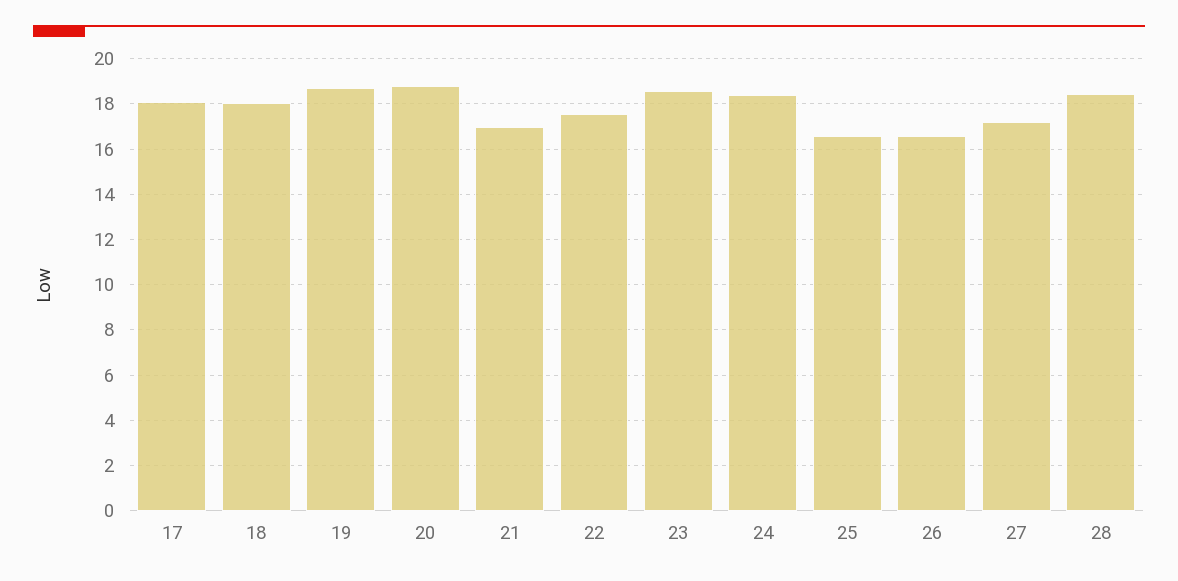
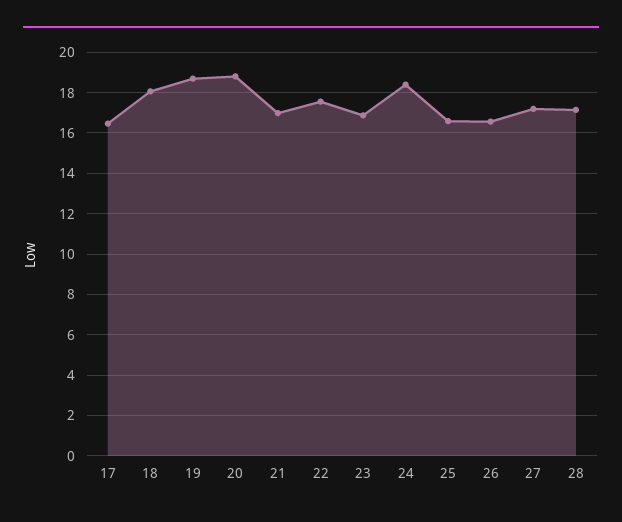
17: 18 -> 16.5
23: 18.5 -> 17
28: 18.5 -> 17

